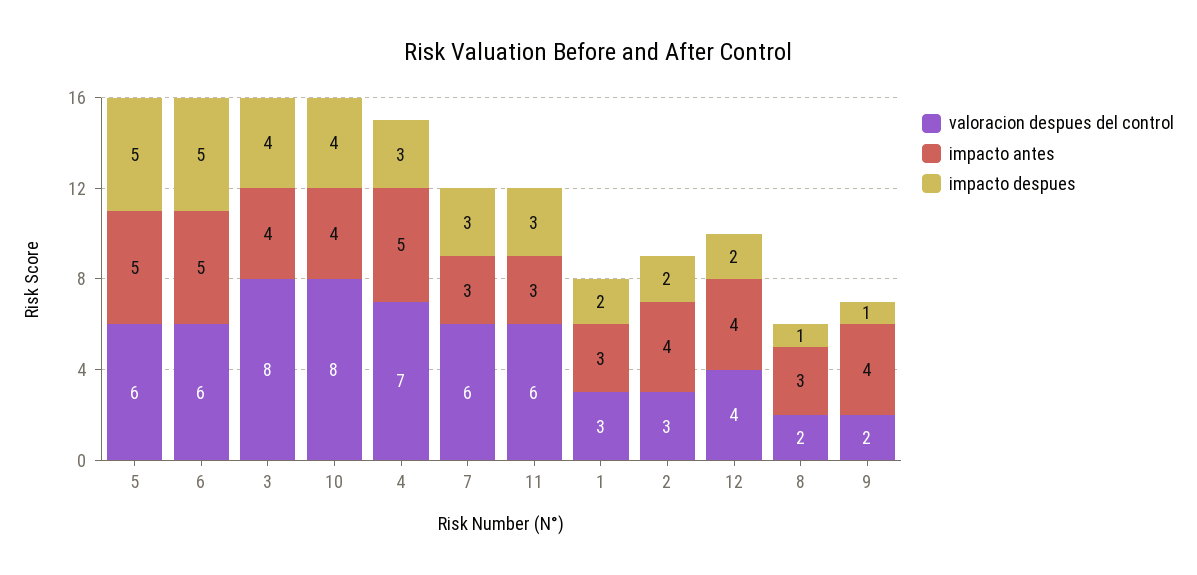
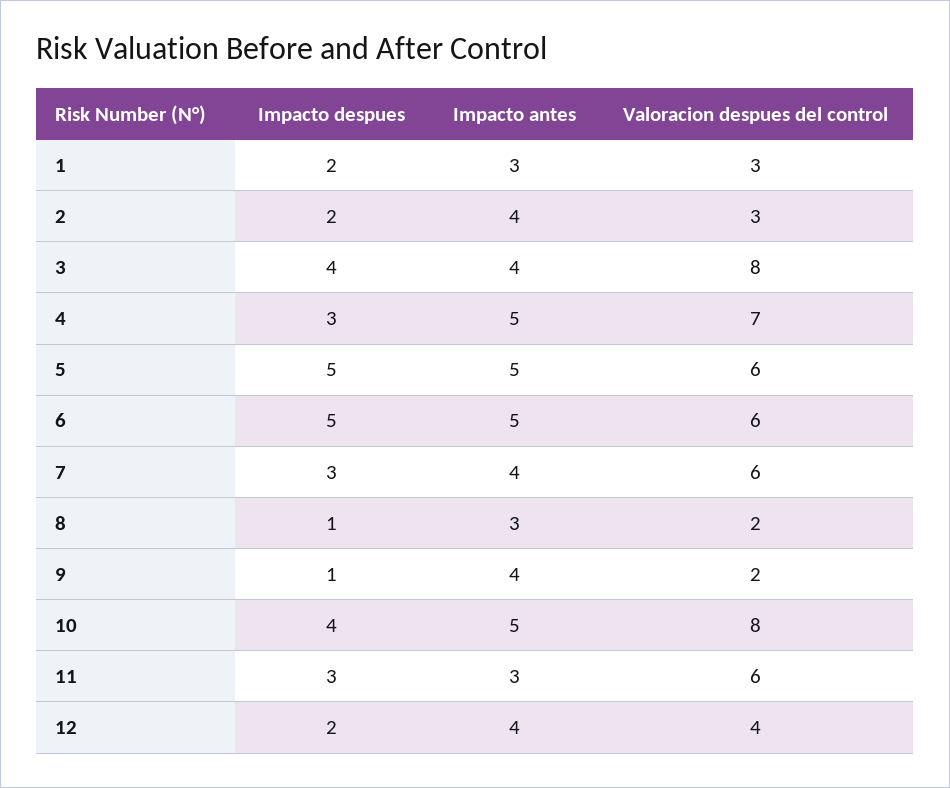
impacto antes, 10: 4 -> 5
impacto antes, 7: 3 -> 4

